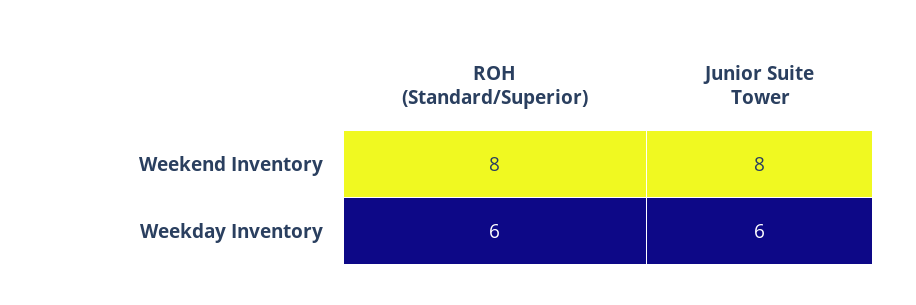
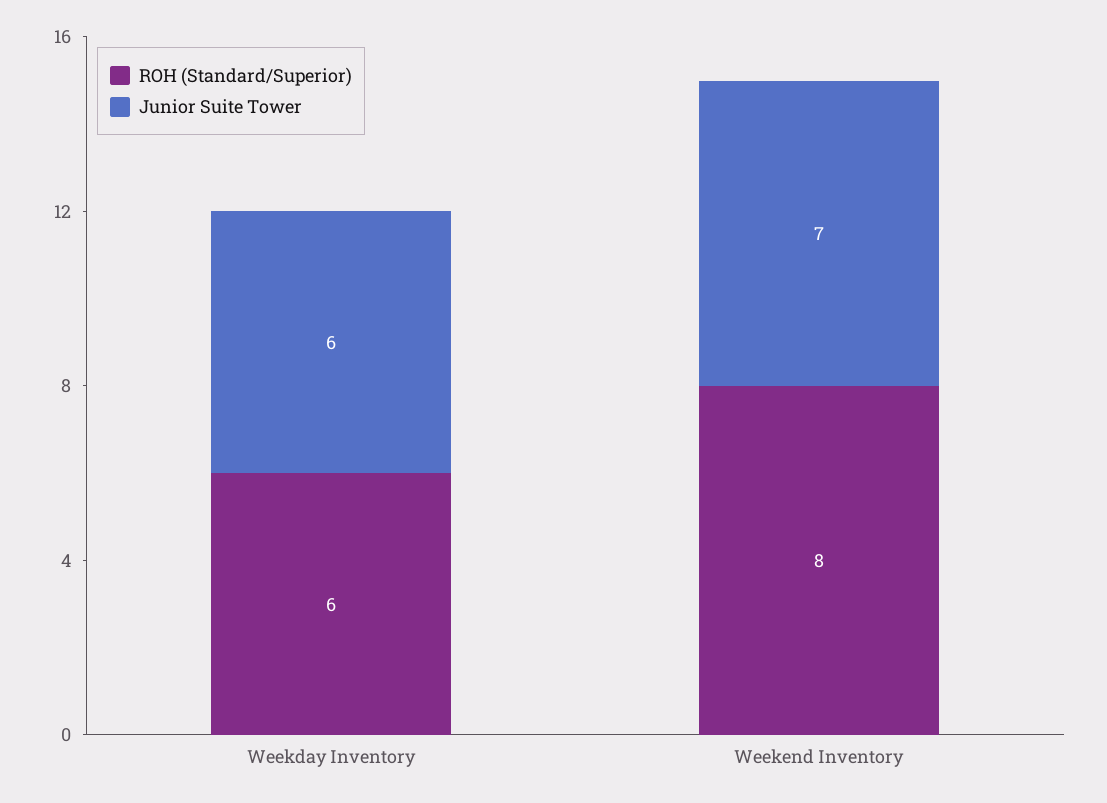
Junior Suite Tower, Weekend Inventory: 8 -> 7

